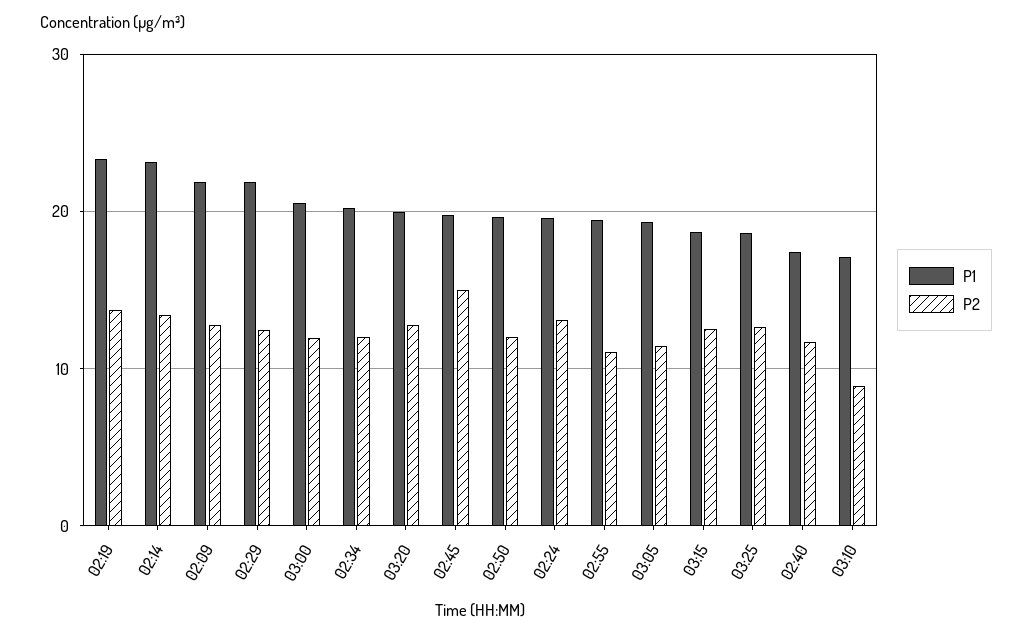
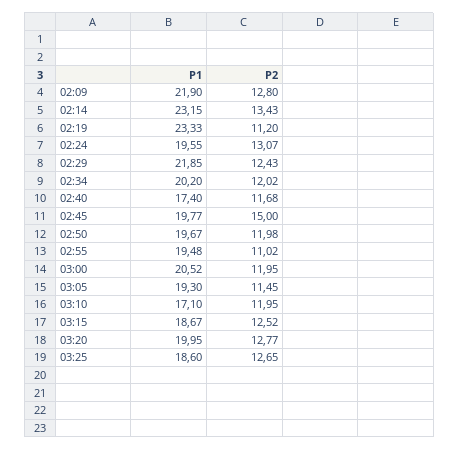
P2, 02:19: 14 -> 11.2
P2, 03:10: 9 -> 11.95

